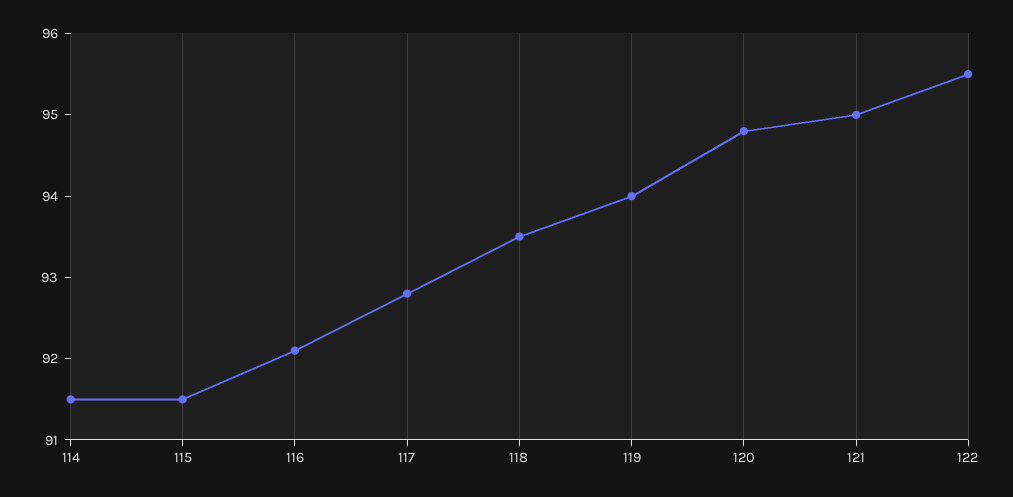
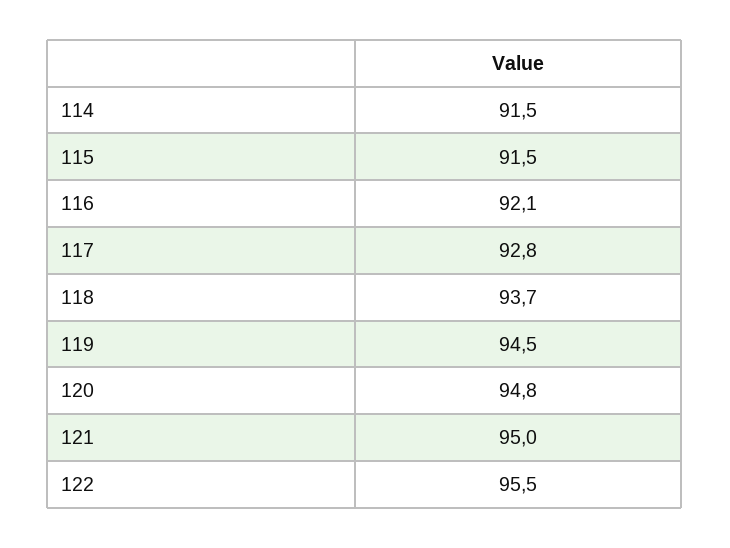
118: 93.5 -> 93.7
119: 94 -> 94.5

